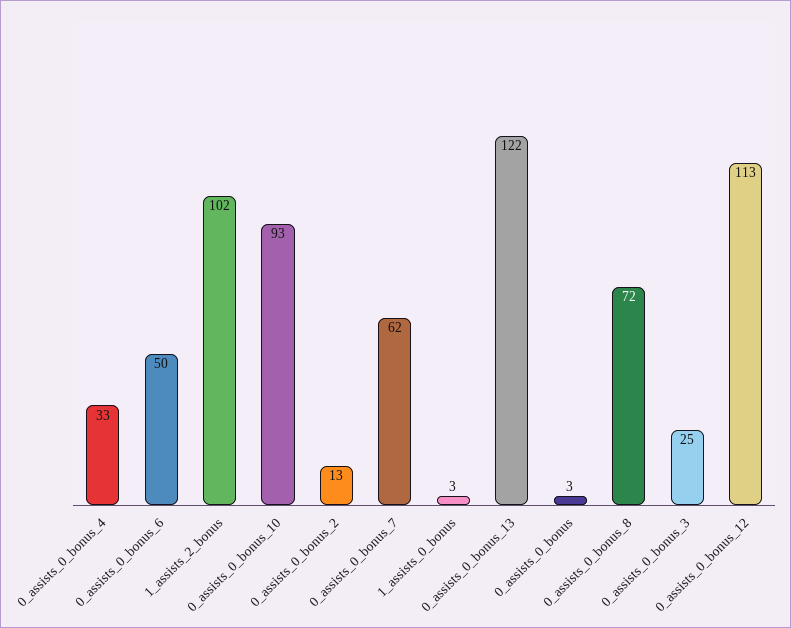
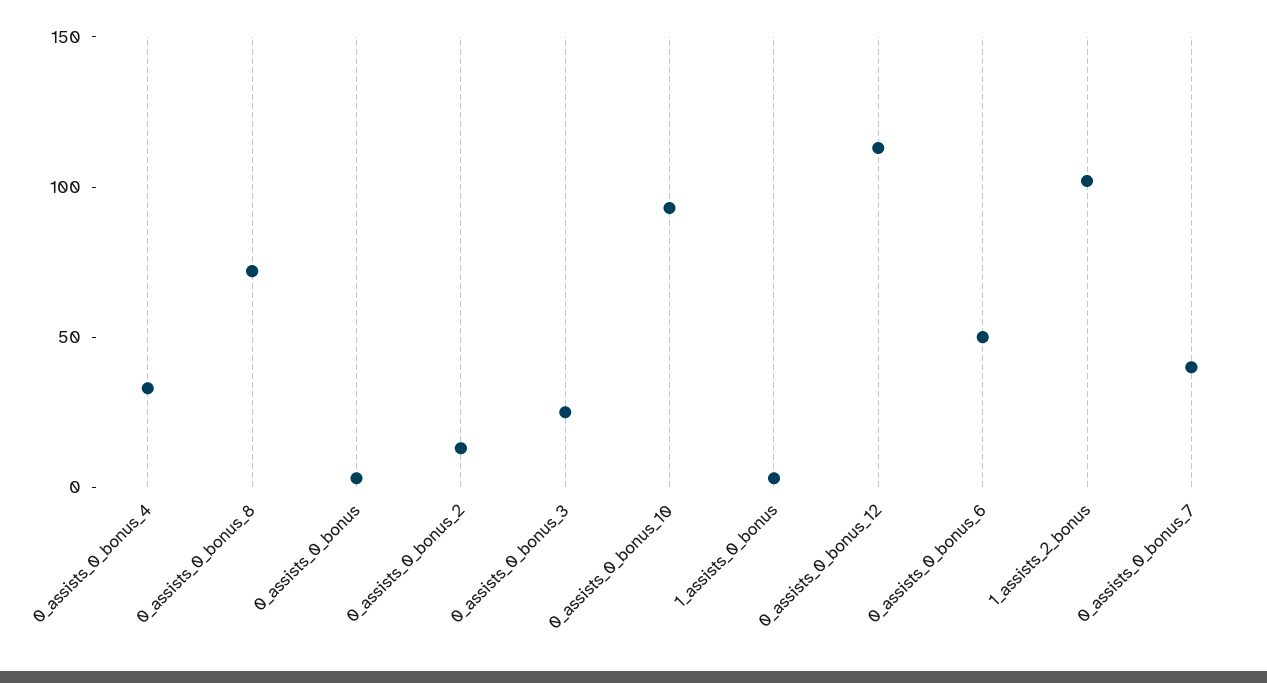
0_assists_0_bonus_7: 62 -> 40
0_assists_0_bonus_13: 122 -> none

